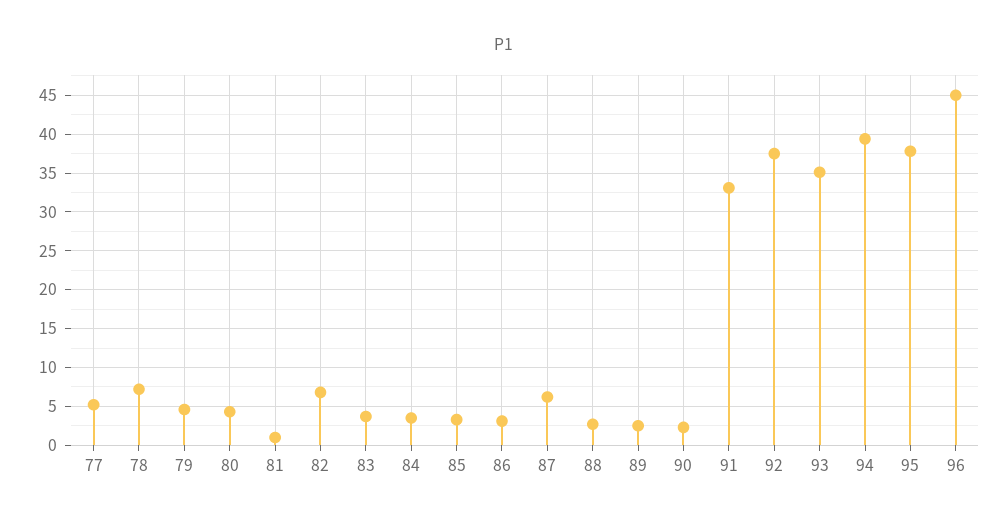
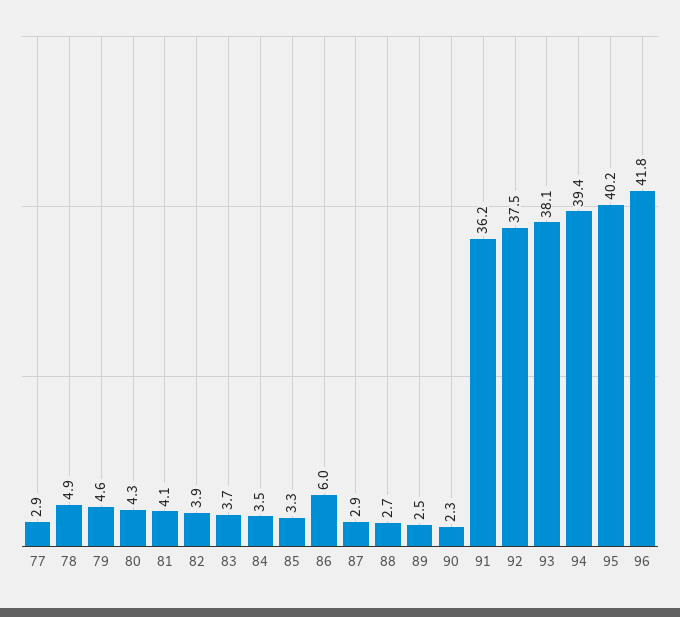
77: 5 -> 2.9
78: 7 -> 4.9
81: 1 -> 4.1
82: 7 -> 3.9
86: 3 -> 6
87: 6 -> 2.9
91: 33 -> 36.2
93: 35 -> 38.1
95: 38 -> 40.2
96: 45 -> 41.8

